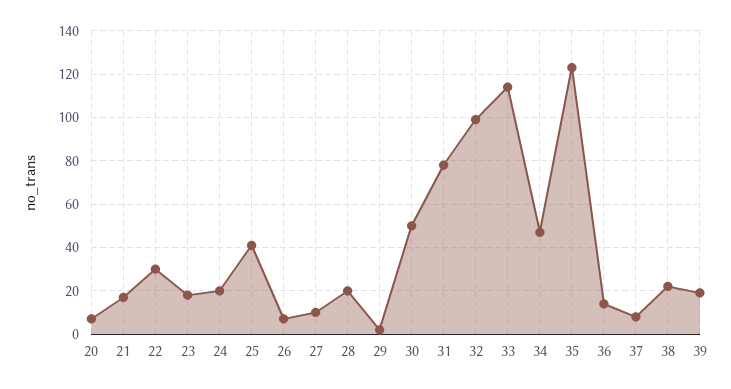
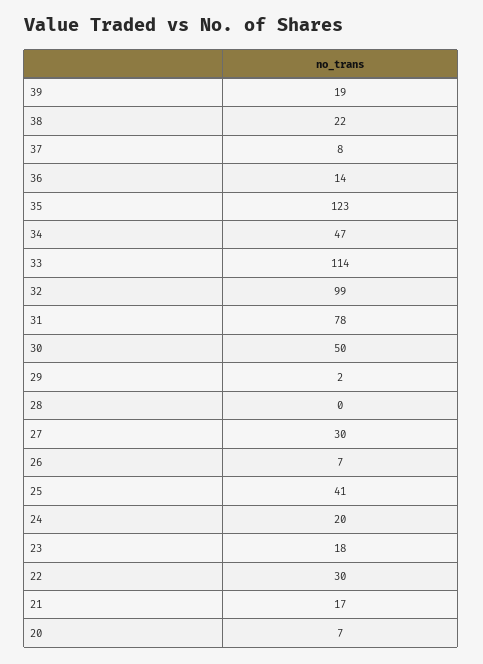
27: 10 -> 30
28: 20 -> 0

